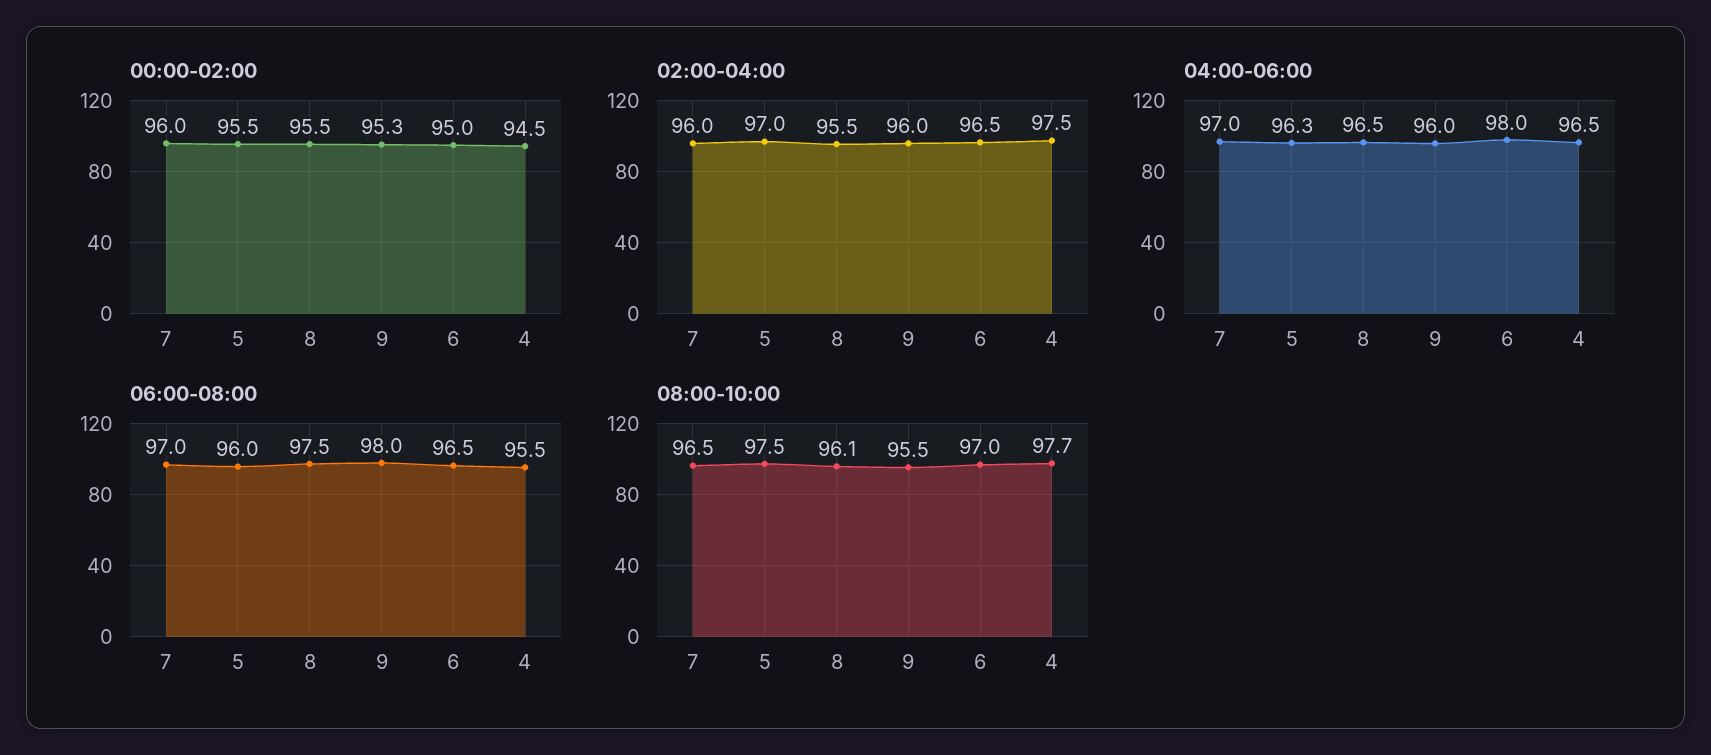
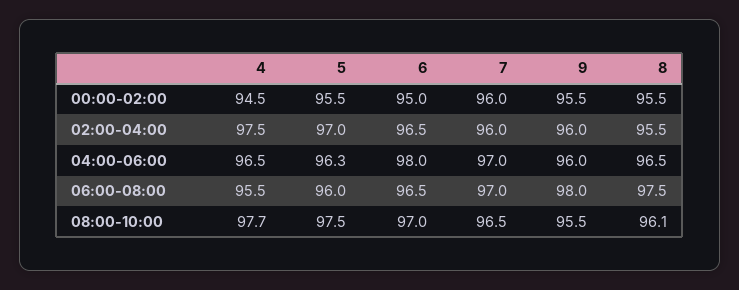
00:00-02:00, 9: 95.3 -> 95.5

